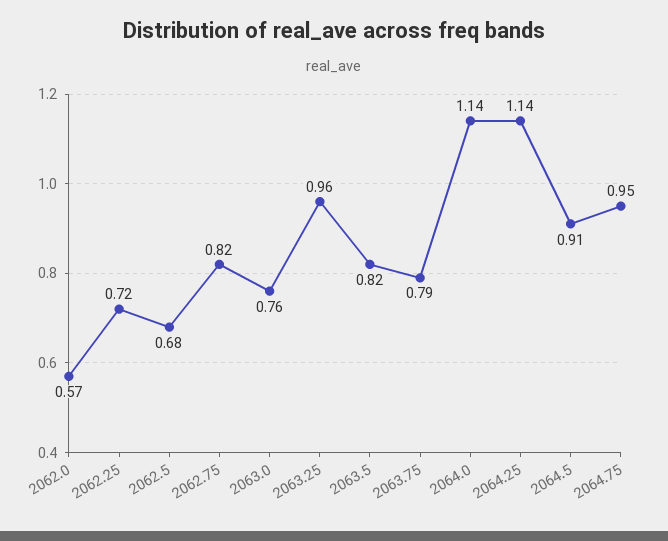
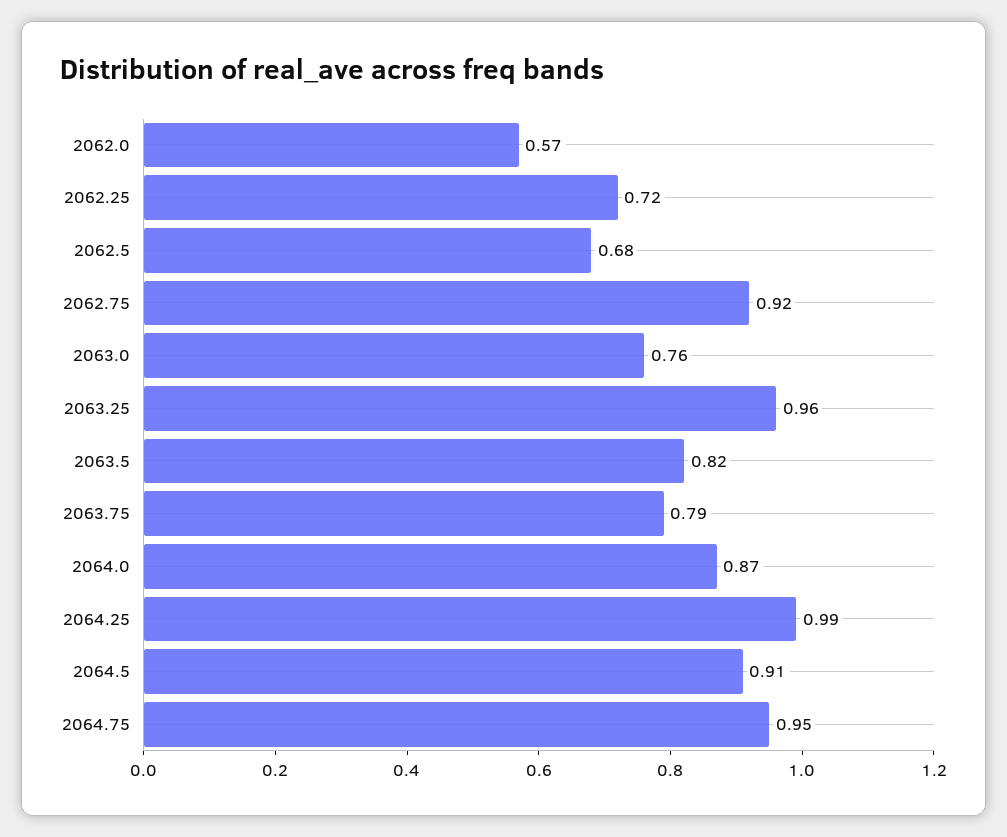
2062.75: 0.82 -> 0.92
2064.0: 1.14 -> 0.87
2064.25: 1.14 -> 0.99

